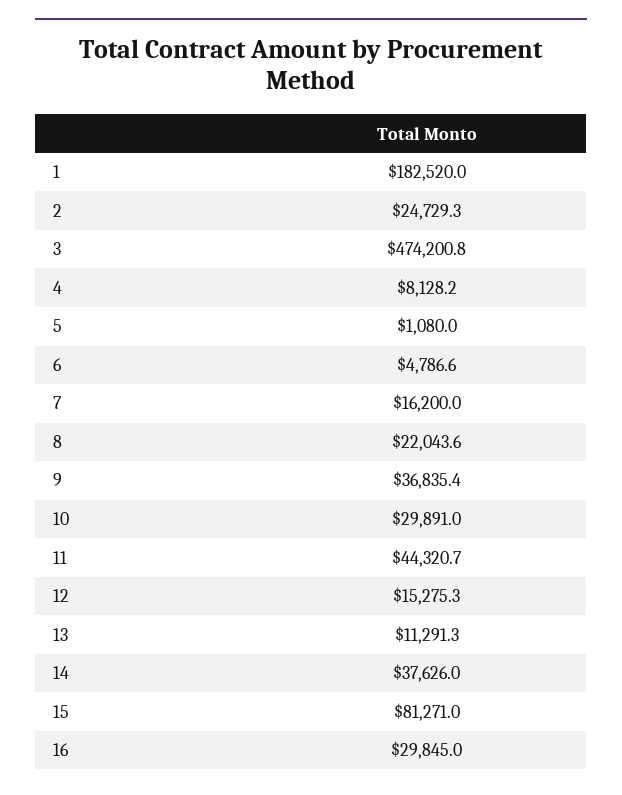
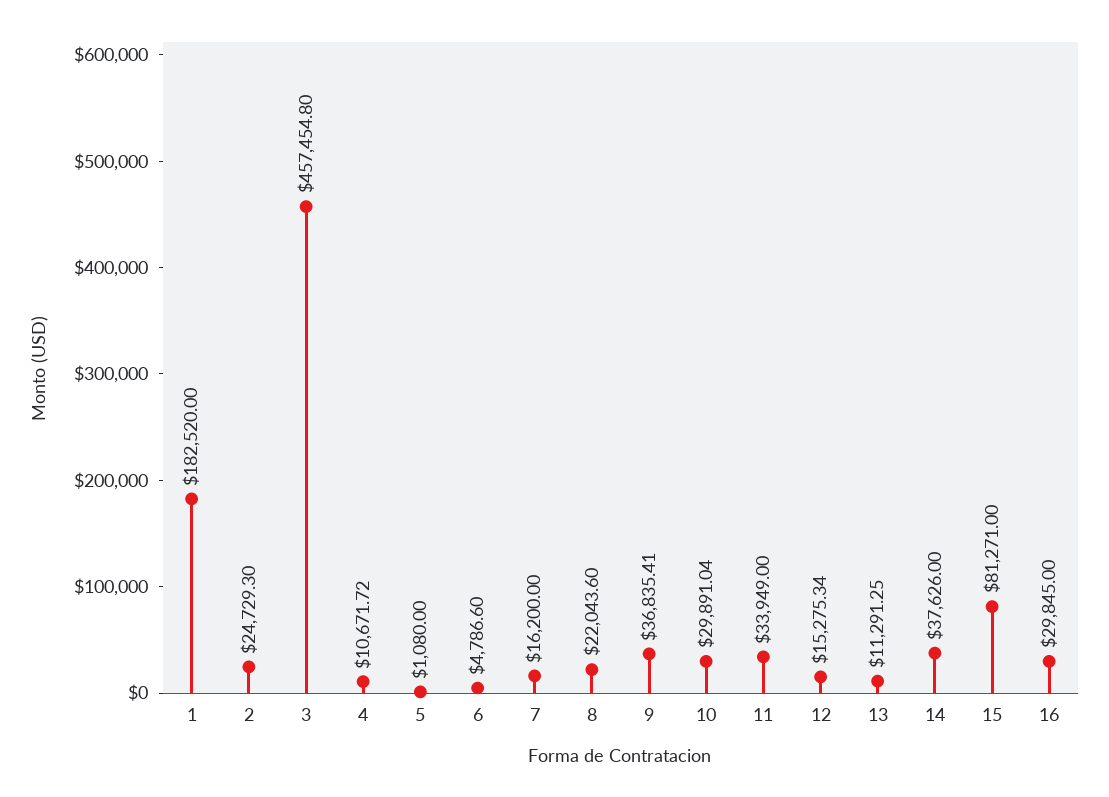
3: 474200.8 -> 457454.8
4: 8128.2 -> 10671.72
11: 44320.7 -> 33949

